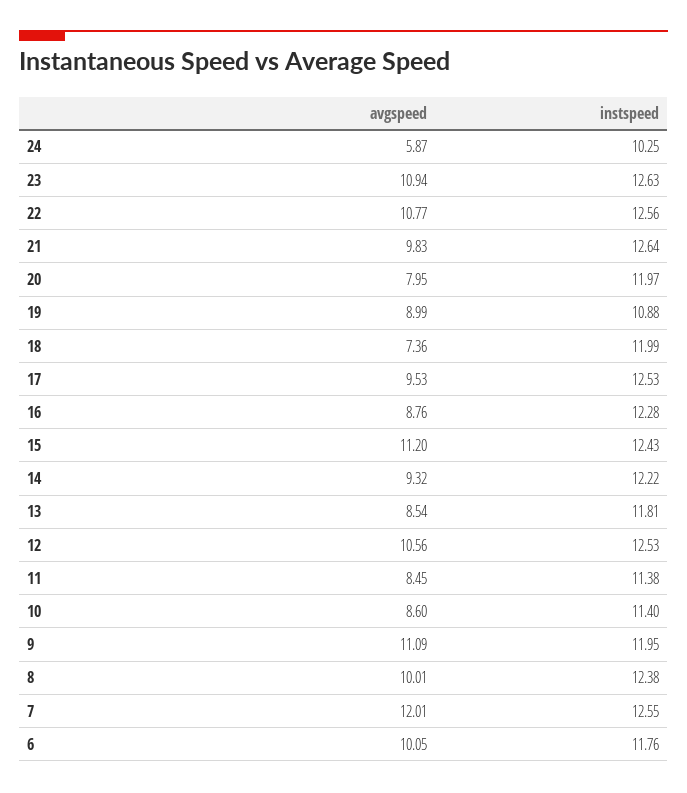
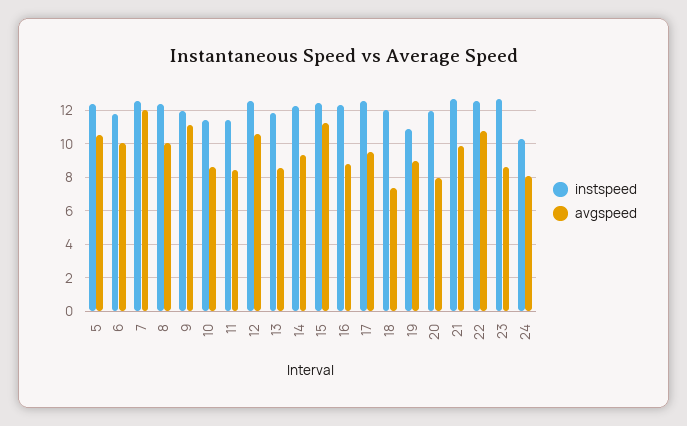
avgspeed, 24: 5.87 -> 8
avgspeed, 23: 10.94 -> 8.5
instspeed, 5: none -> 12.5
avgspeed, 5: none -> 10.5

